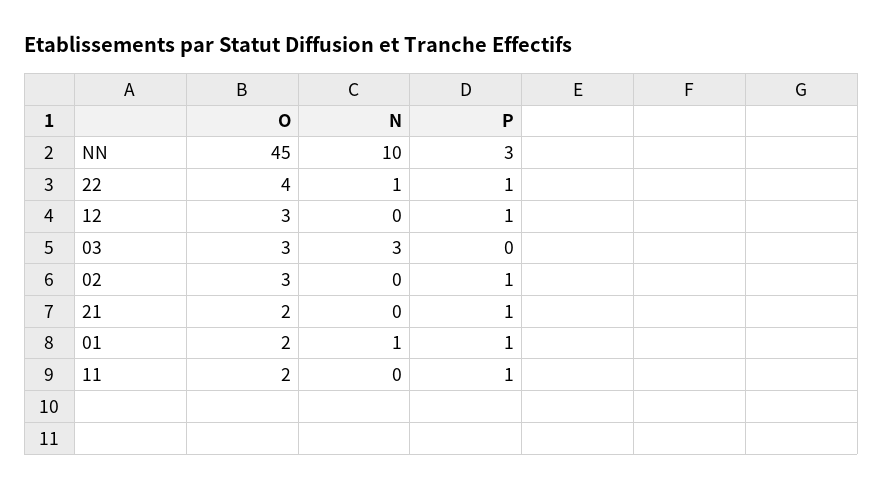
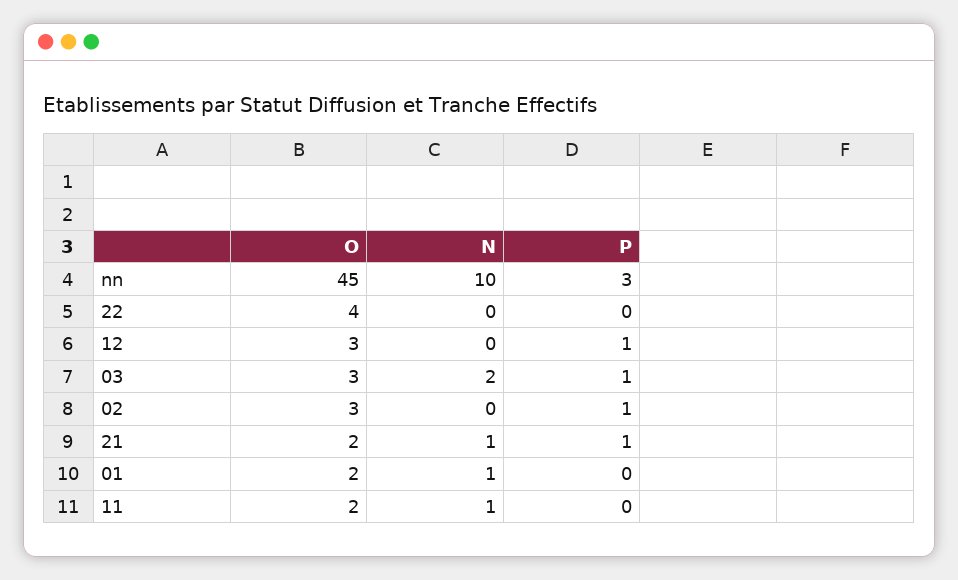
N, 22: 1 -> 0
P, 22: 1 -> 0
N, 03: 3 -> 2
P, 03: 0 -> 1
N, 21: 0 -> 1
P, 01: 1 -> 0
N, 11: 0 -> 1
P, 11: 1 -> 0

